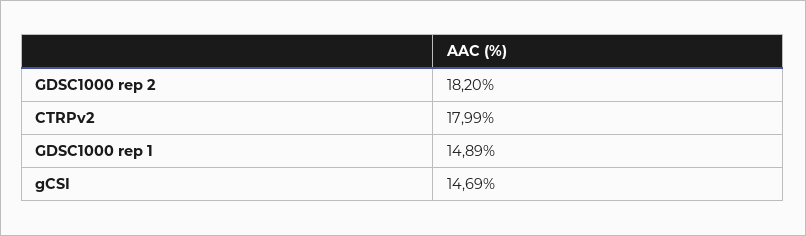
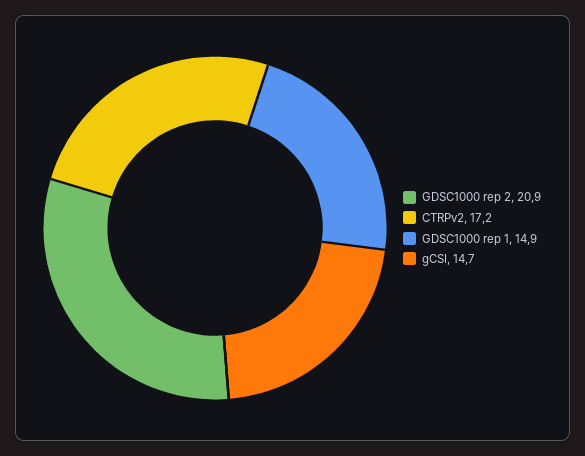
GDSC1000 rep 2: 18.2 -> 20.9
CTRPv2: 17.99 -> 17.2

